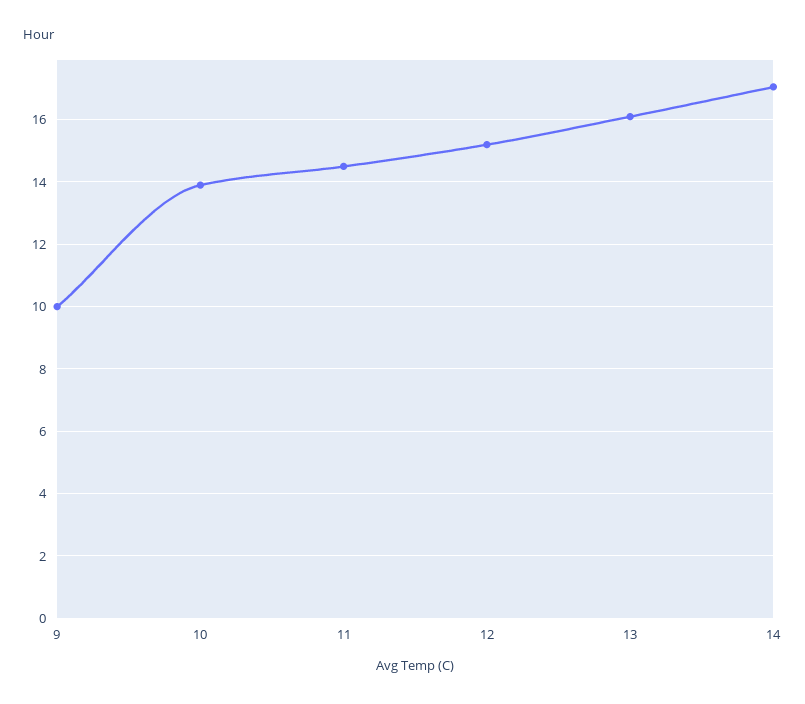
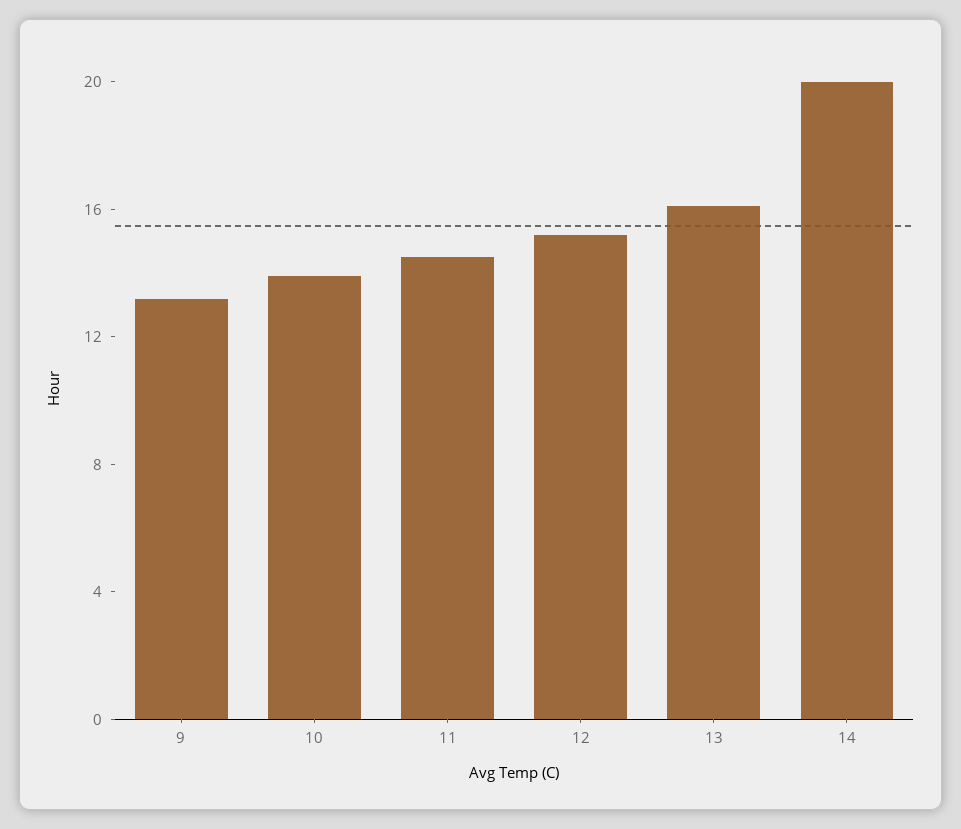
9: 10 -> 13
14: 17 -> 20

